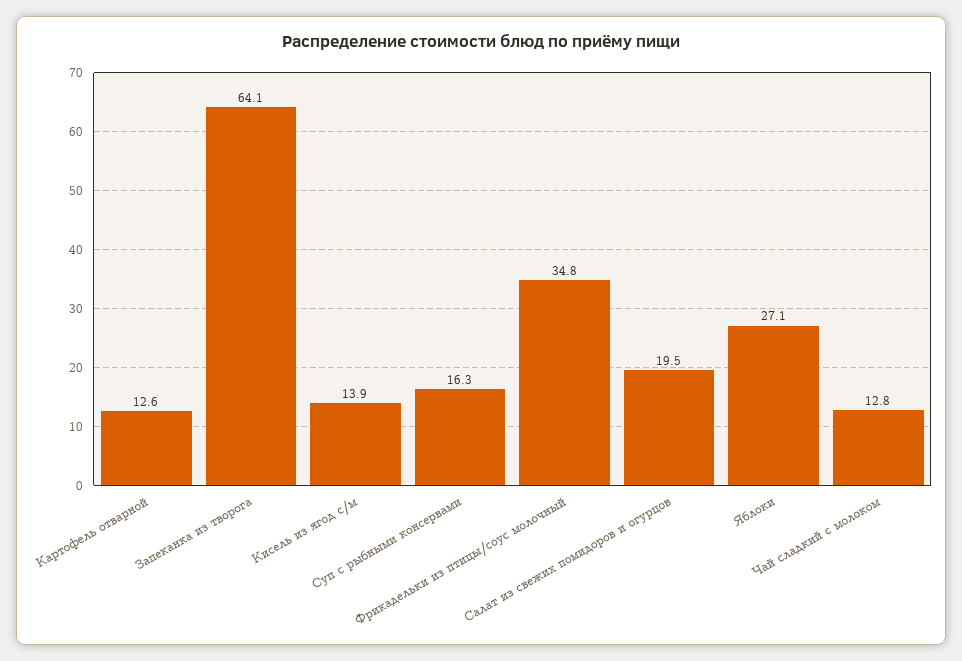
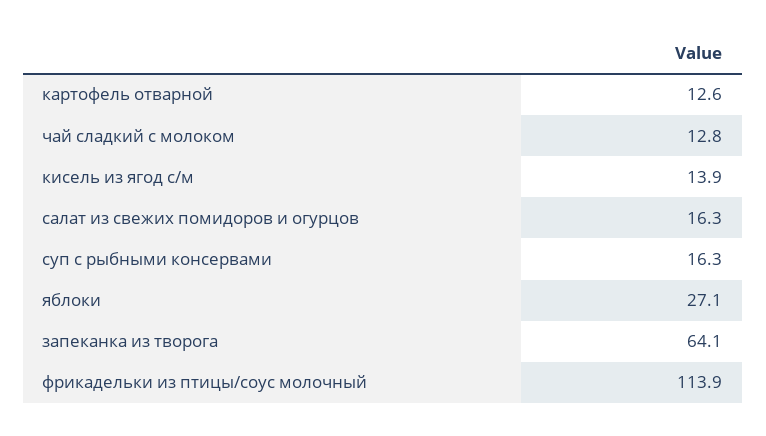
Фрикадельки из птицы/соус молочный: 34.8 -> 113.9
Салат из свежих помидоров и огурцов: 19.5 -> 16.3

